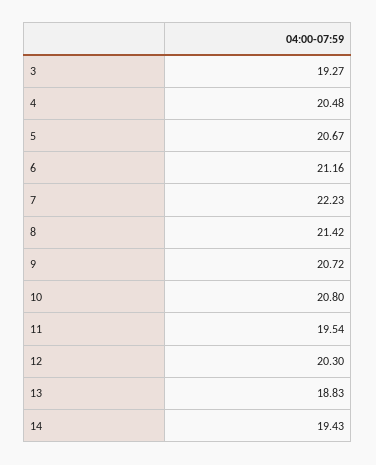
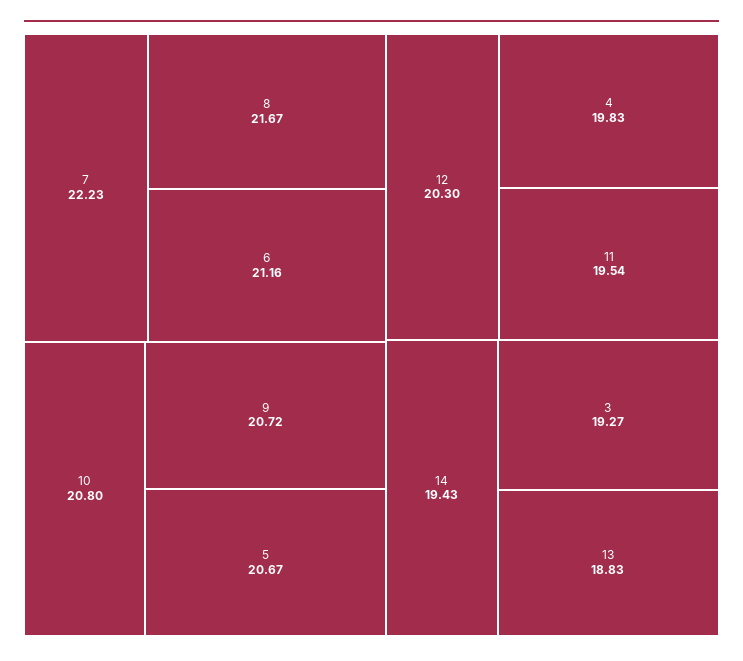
4: 20.48 -> 19.83
8: 21.42 -> 21.67

